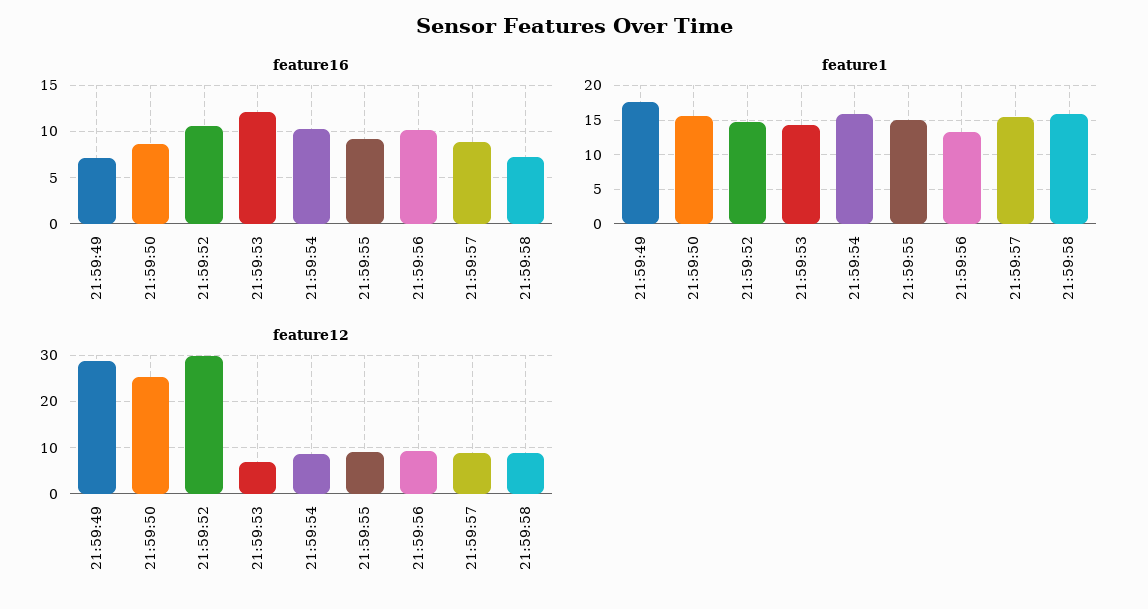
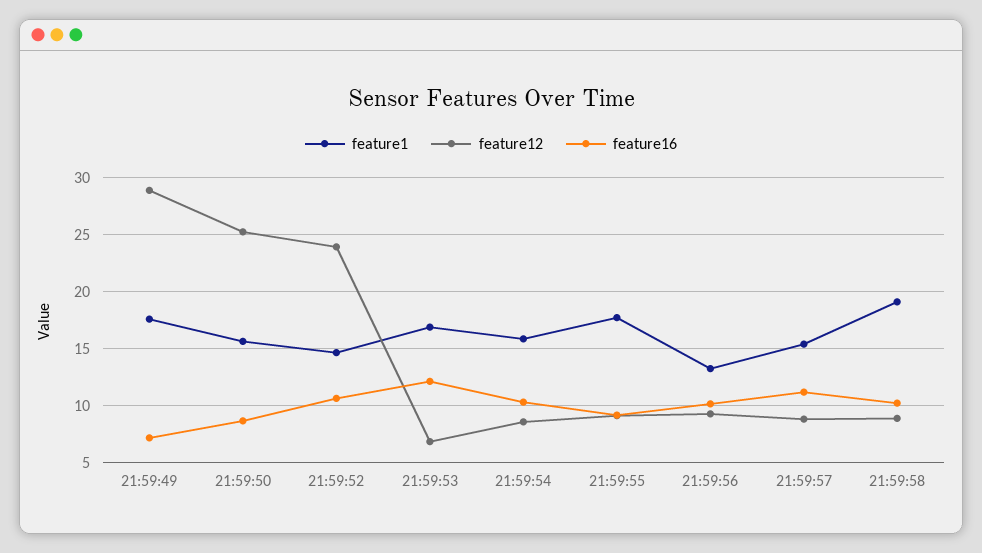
feature16, 21:59:57: 9 -> 11
feature16, 21:59:58: 7 -> 10
feature1, 21:59:53: 14 -> 17
feature1, 21:59:55: 15 -> 18
feature1, 21:59:58: 16 -> 19
feature12, 21:59:52: 30 -> 24

